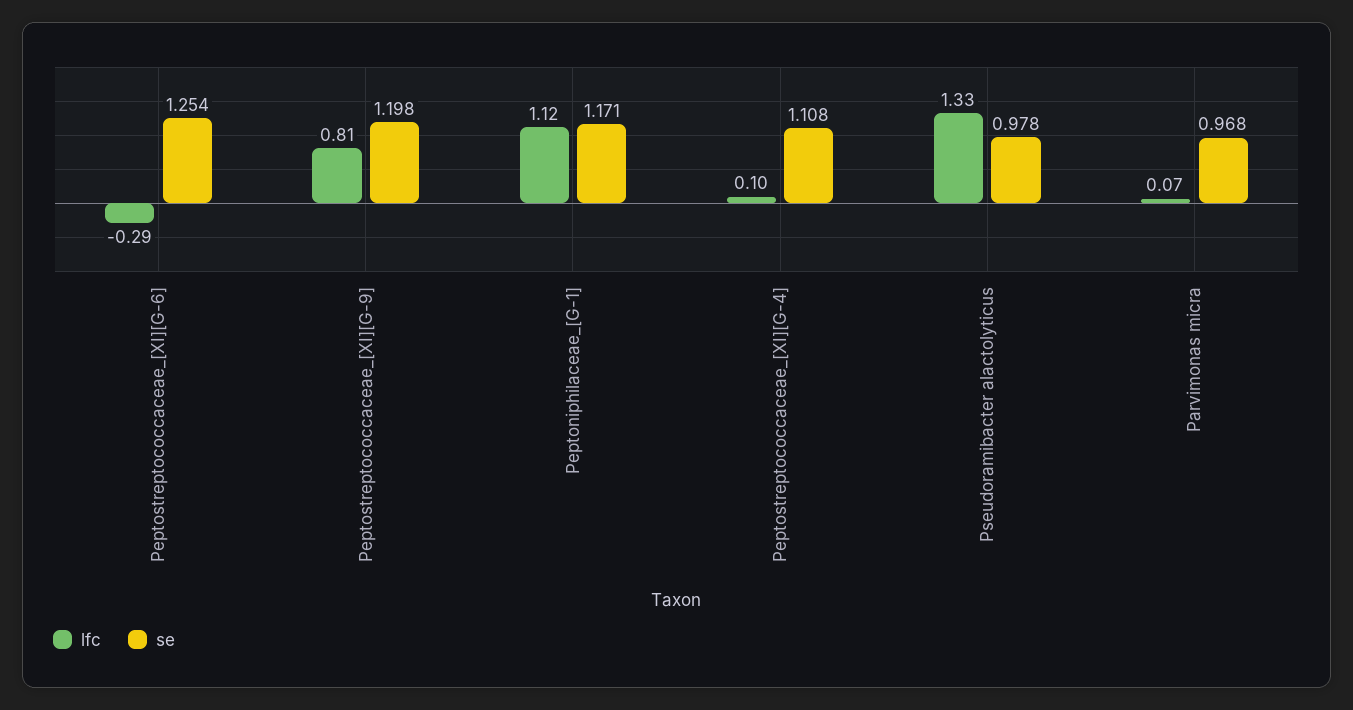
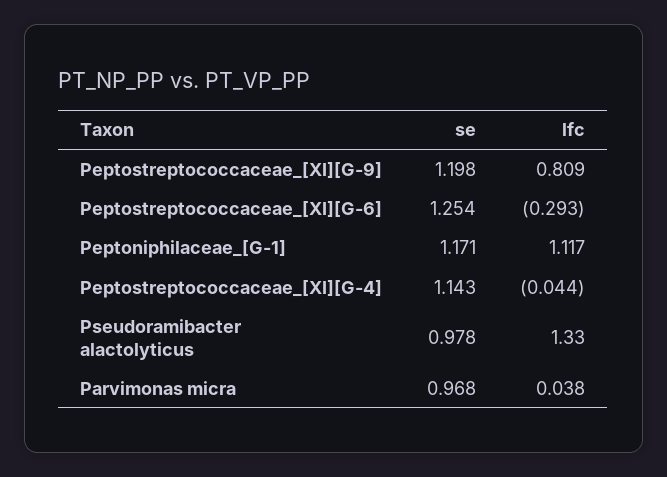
lfc, Peptostreptococcaceae_[XI][G-4]: 0.1 -> -0.044
se, Peptostreptococcaceae_[XI][G-4]: 1.108 -> 1.143
lfc, Parvimonas micra: 0.07 -> 0.038

